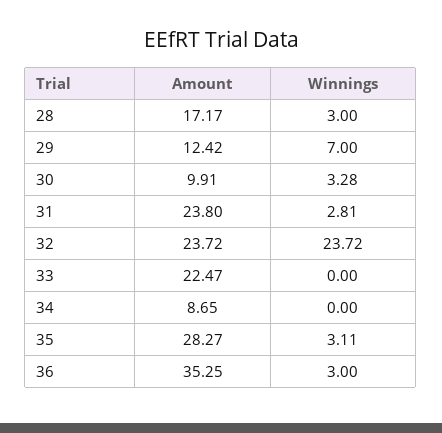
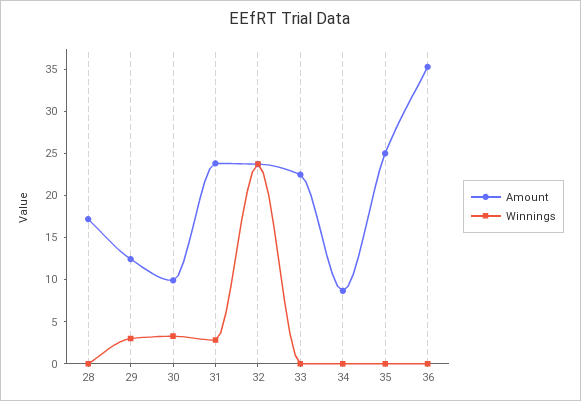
Winnings, 28: 3 -> 0
Winnings, 29: 7 -> 3
Amount, 35: 28.27 -> 25
Winnings, 35: 3.11 -> 0
Winnings, 36: 3 -> 0

